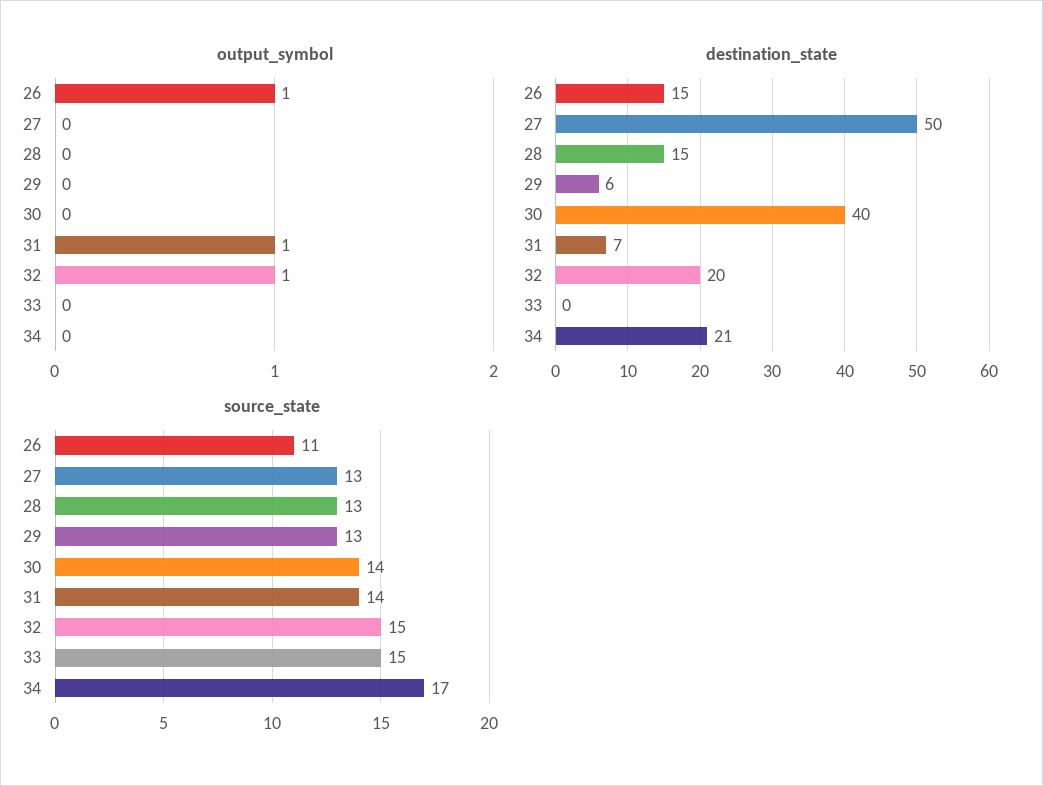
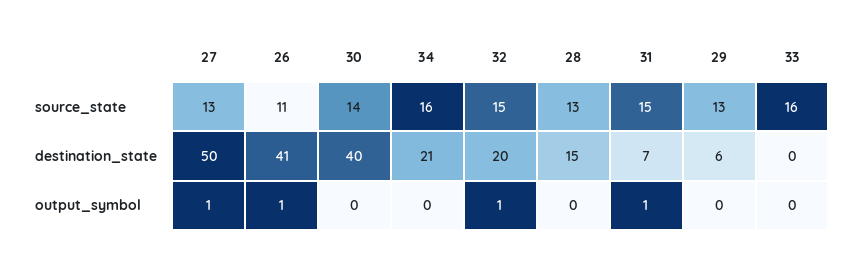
output_symbol, 27: 0 -> 1
destination_state, 26: 15 -> 41
source_state, 31: 14 -> 15
source_state, 33: 15 -> 16
source_state, 34: 17 -> 16

